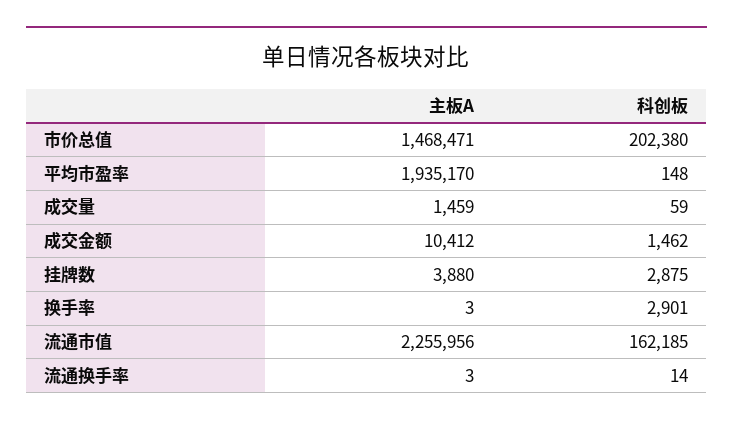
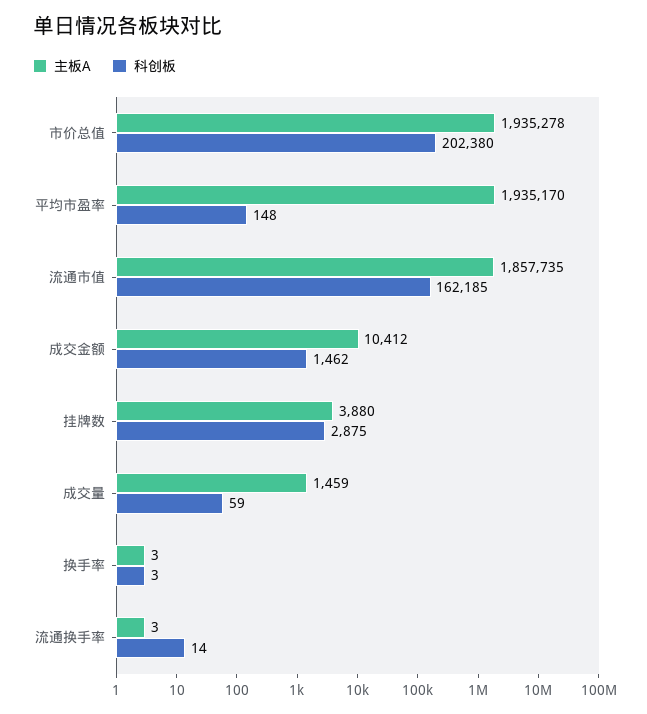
主板A, 市价总值: 1468471 -> 1935278
科创板, 换手率: 2901 -> 3
主板A, 流通市值: 2255956 -> 1857735

